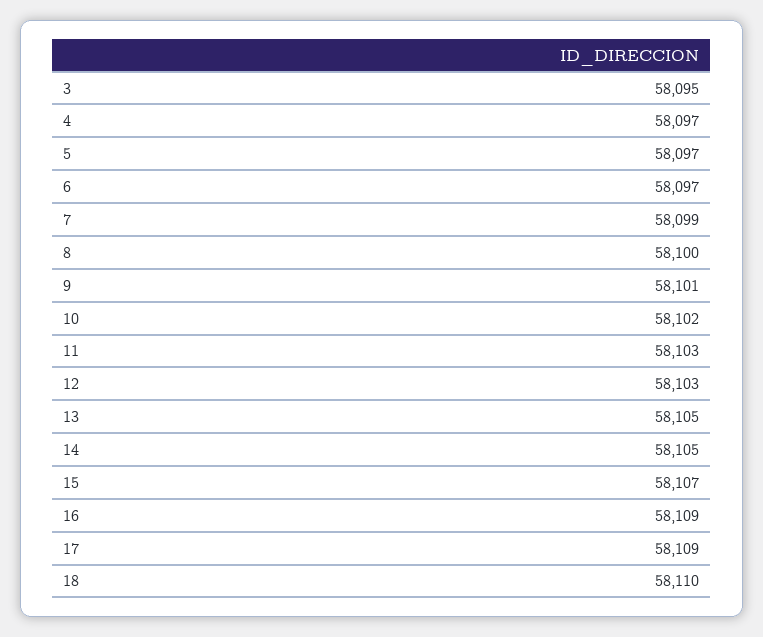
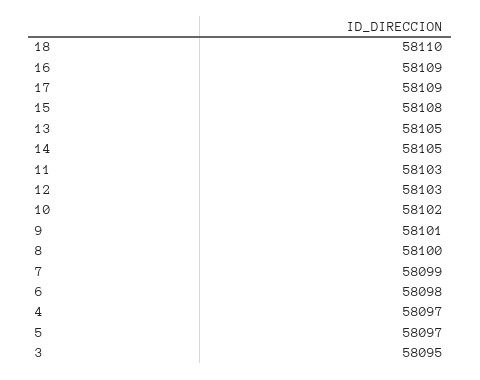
6: 58097 -> 58098
15: 58107 -> 58108

